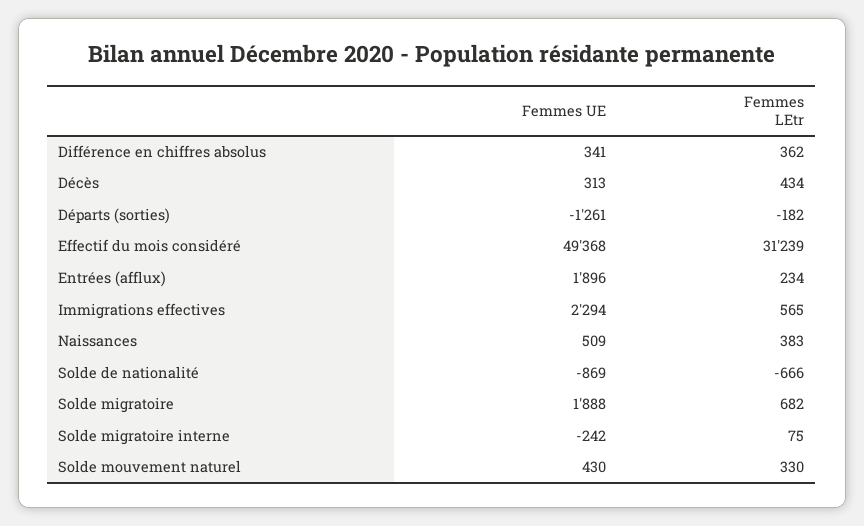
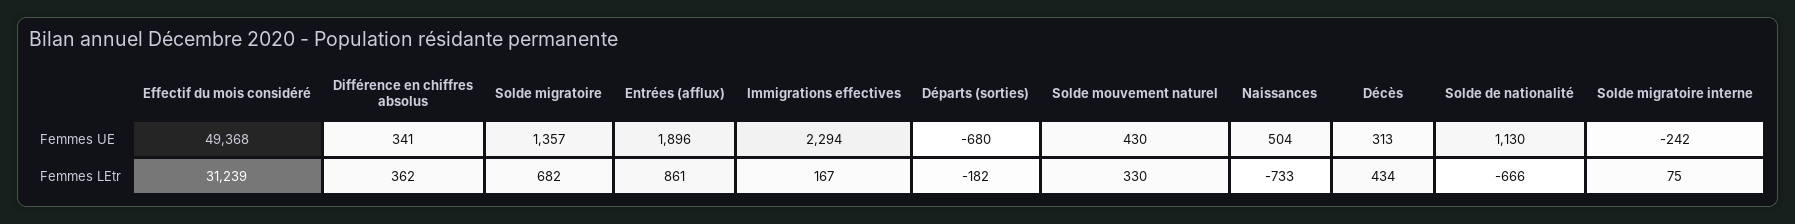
Femmes UE, Départs (sorties): -1261 -> -680
Femmes LEtr, Entrées (afflux): 234 -> 861
Femmes LEtr, Immigrations effectives: 565 -> 167
Femmes UE, Naissances: 509 -> 504
Femmes LEtr, Naissances: 383 -> -733
Femmes UE, Solde de nationalité: -869 -> 1130
Femmes UE, Solde migratoire: 1888 -> 1357

